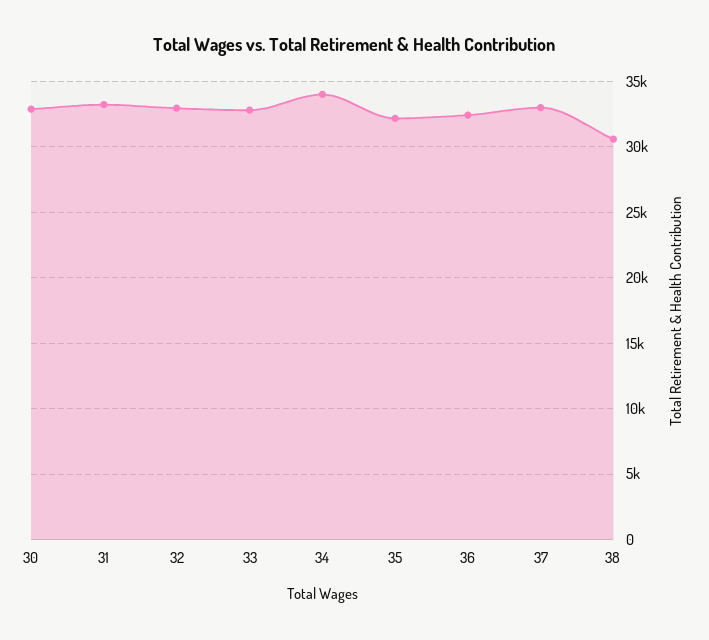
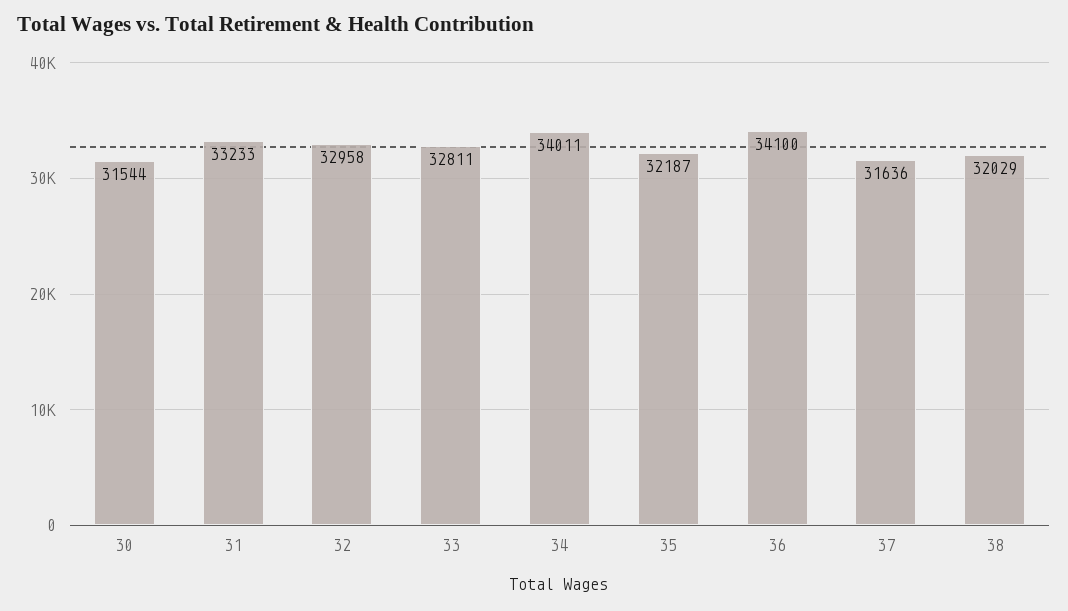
30: 33000 -> 31544
36: 32500 -> 34100
37: 33000 -> 31636
38: 30500 -> 32029

